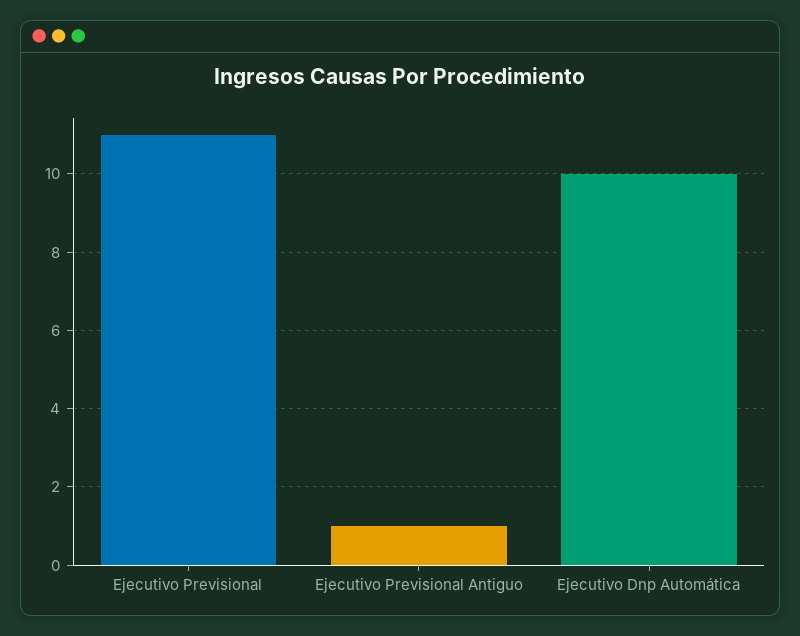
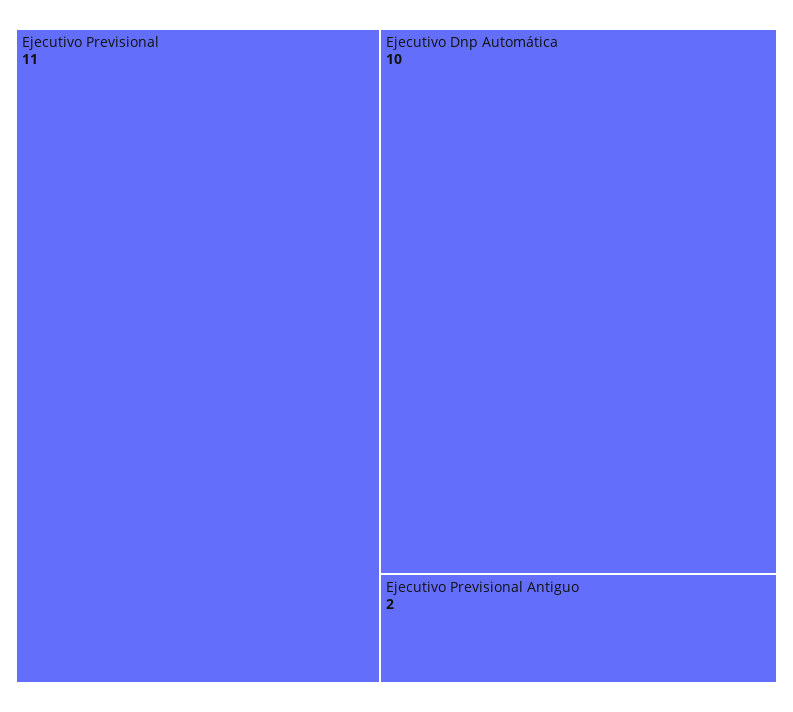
Ejecutivo Previsional Antiguo: 1 -> 2

